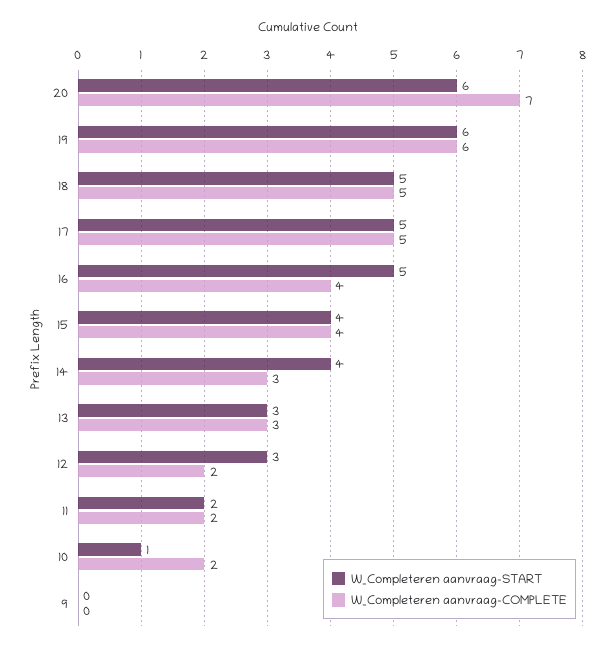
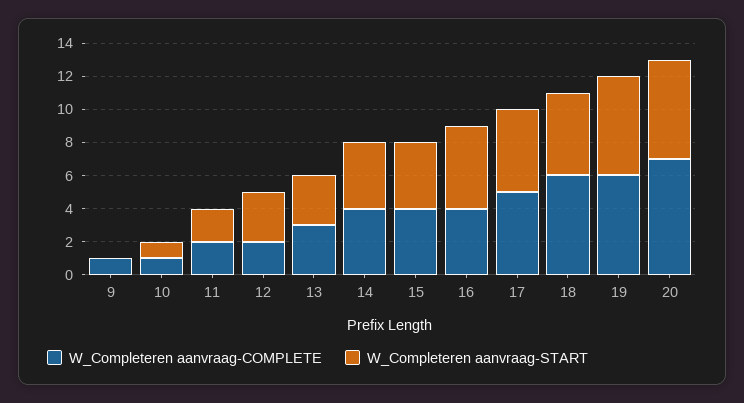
W_Completeren aanvraag-COMPLETE, 18: 5 -> 6
W_Completeren aanvraag-COMPLETE, 14: 3 -> 4
W_Completeren aanvraag-COMPLETE, 10: 2 -> 1
W_Completeren aanvraag-COMPLETE, 9: 0 -> 1

